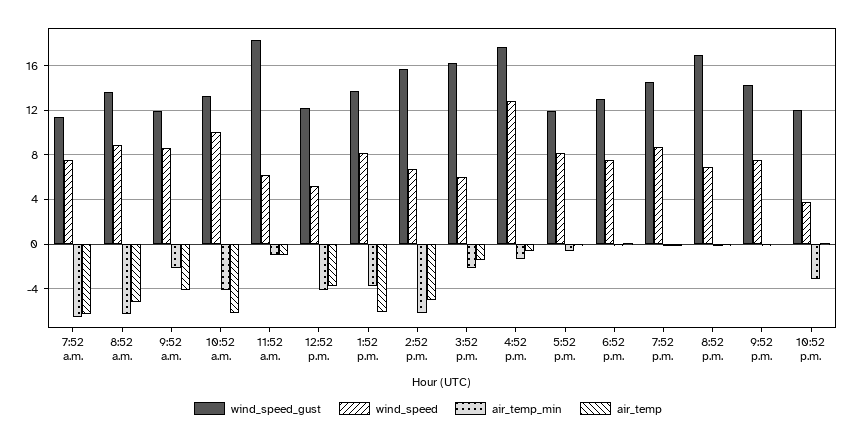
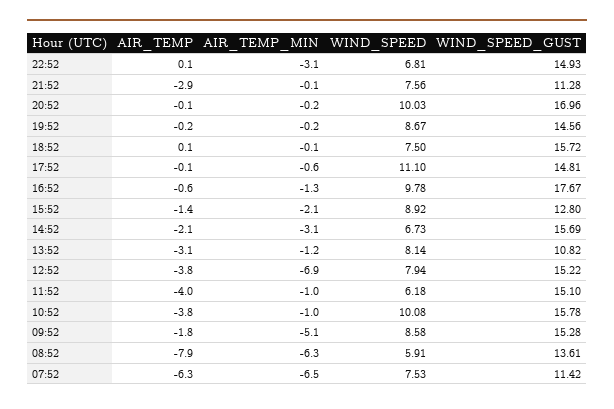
wind_speed, 8:52 a.m.: 9 -> 5.91
air_temp, 8:52 a.m.: -5 -> -7.9
wind_speed_gust, 9:52 a.m.: 12 -> 15.28
air_temp_min, 9:52 a.m.: -2 -> -5.1
air_temp, 9:52 a.m.: -4 -> -1.8
wind_speed_gust, 10:52 a.m.: 13 -> 15.78
air_temp_min, 10:52 a.m.: -4 -> -1
air_temp, 10:52 a.m.: -6 -> -3.8
wind_speed_gust, 11:52 a.m.: 18 -> 15.1
air_temp, 11:52 a.m.: -1 -> -4
wind_speed_gust, 12:52 p.m.: 12 -> 15.22
wind_speed, 12:52 p.m.: 5 -> 7.94
air_temp_min, 12:52 p.m.: -4 -> -6.9
wind_speed_gust, 1:52 p.m.: 14 -> 10.82
air_temp_min, 1:52 p.m.: -4 -> -1.2
air_temp, 1:52 p.m.: -6 -> -3.1
air_temp_min, 2:52 p.m.: -6 -> -3.1
air_temp, 2:52 p.m.: -5 -> -2.1
wind_speed_gust, 3:52 p.m.: 16 -> 12.8
wind_speed, 3:52 p.m.: 6 -> 8.92
wind_speed, 4:52 p.m.: 13 -> 9.78
wind_speed_gust, 5:52 p.m.: 12 -> 14.81
wind_speed, 5:52 p.m.: 8 -> 11.1
wind_speed_gust, 6:52 p.m.: 13 -> 15.72
wind_speed, 8:52 p.m.: 7 -> 10.03
wind_speed_gust, 9:52 p.m.: 14 -> 11.28
air_temp, 9:52 p.m.: 0 -> -2.9
wind_speed_gust, 10:52 p.m.: 12 -> 14.93
wind_speed, 10:52 p.m.: 4 -> 6.81

